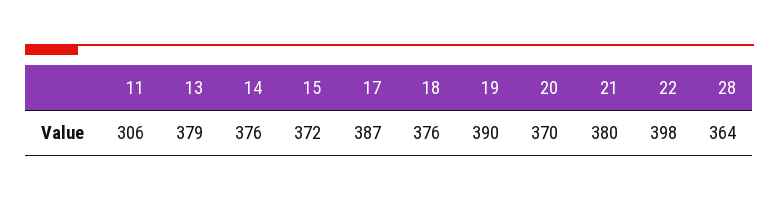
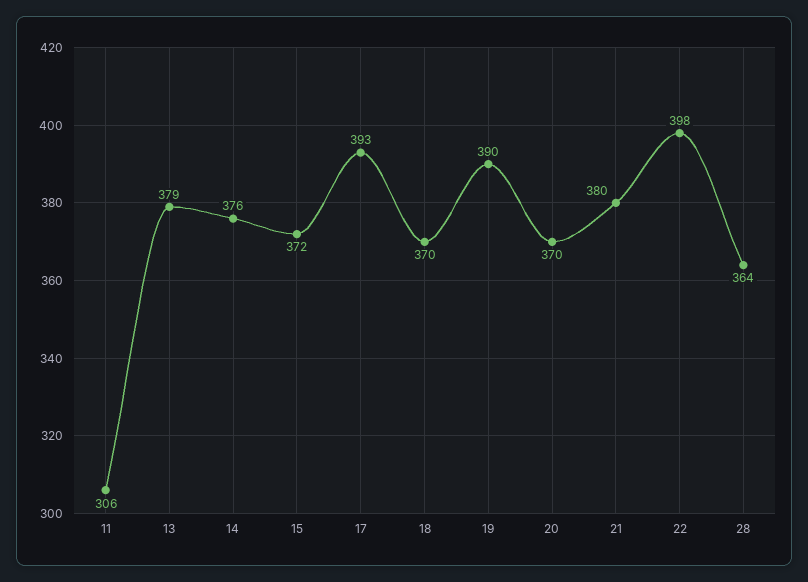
17: 387 -> 393
18: 376 -> 370

